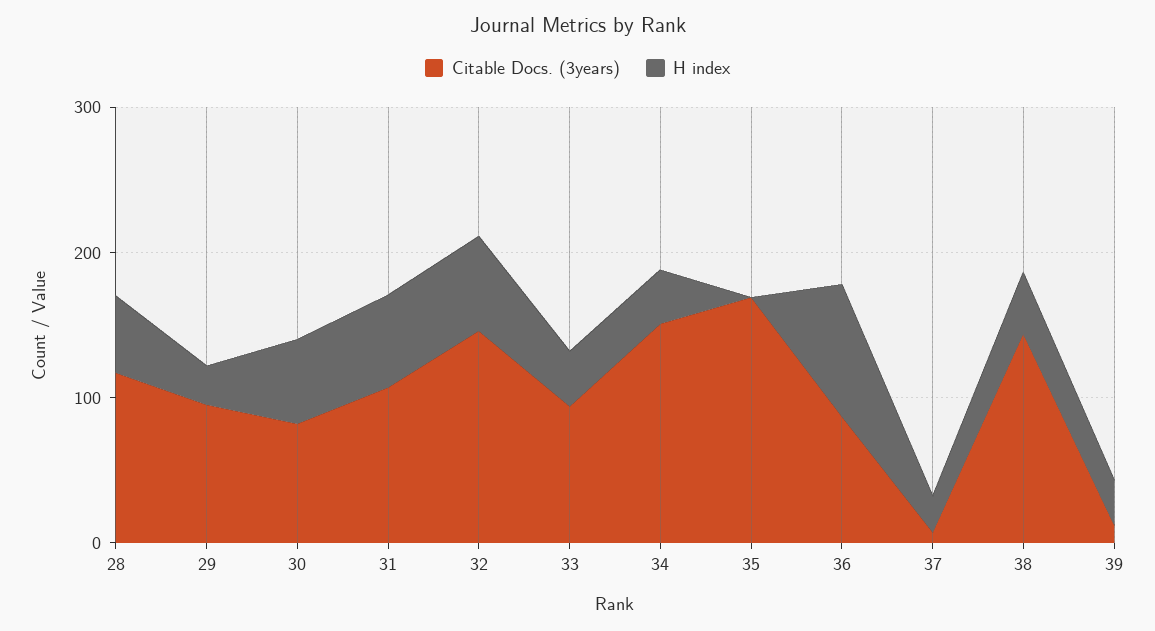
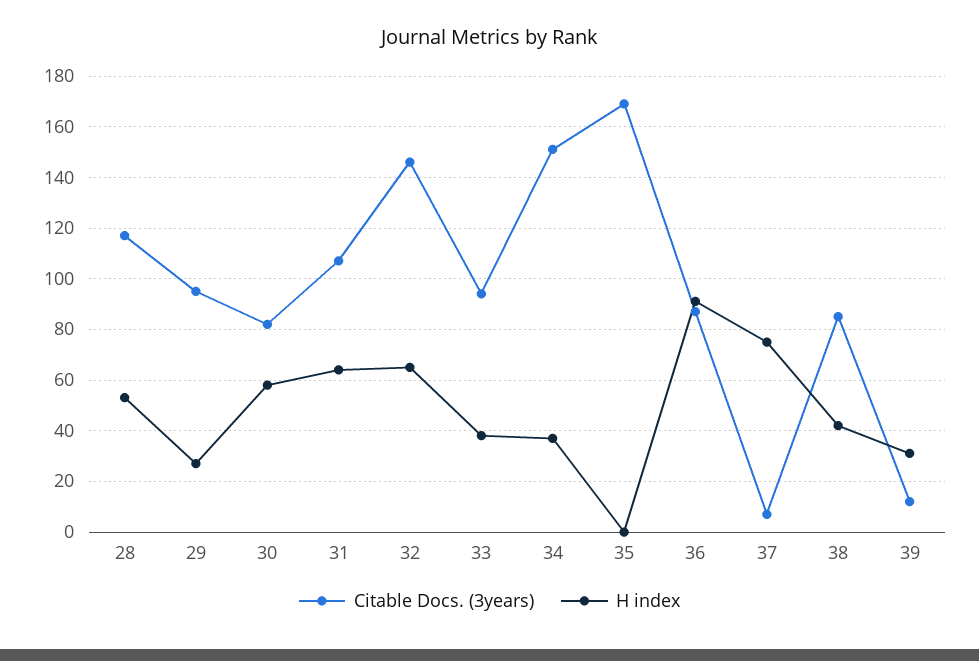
H index, 37: 20 -> 75
Citable Docs. (3years), 38: 140 -> 85

